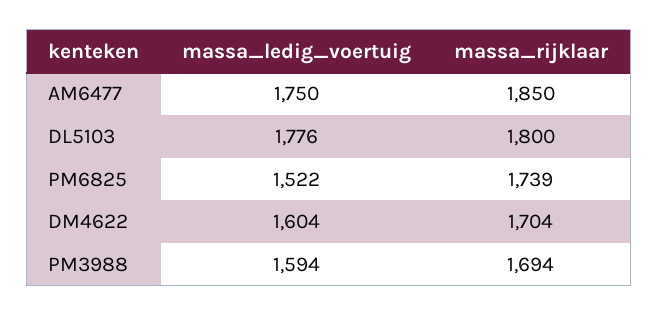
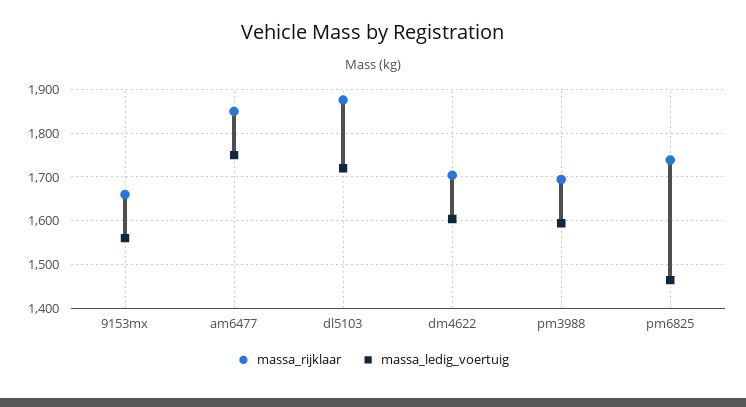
massa_ledig_voertuig, DL5103: 1776 -> 1720
massa_rijklaar, DL5103: 1800 -> 1880
massa_ledig_voertuig, PM6825: 1522 -> 1460
massa_rijklaar, 9153mx: none -> 1660
massa_ledig_voertuig, 9153mx: none -> 1560

